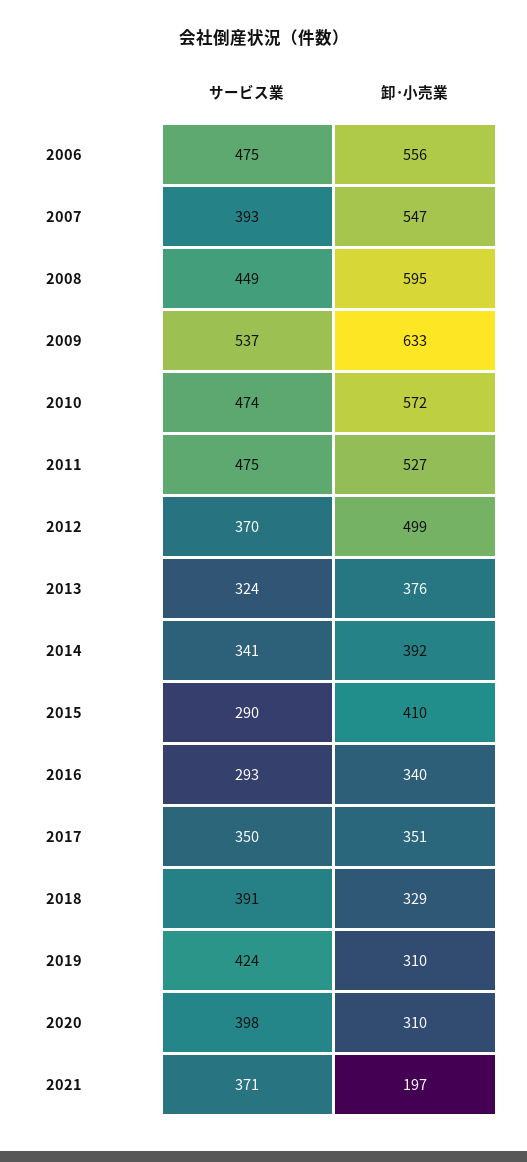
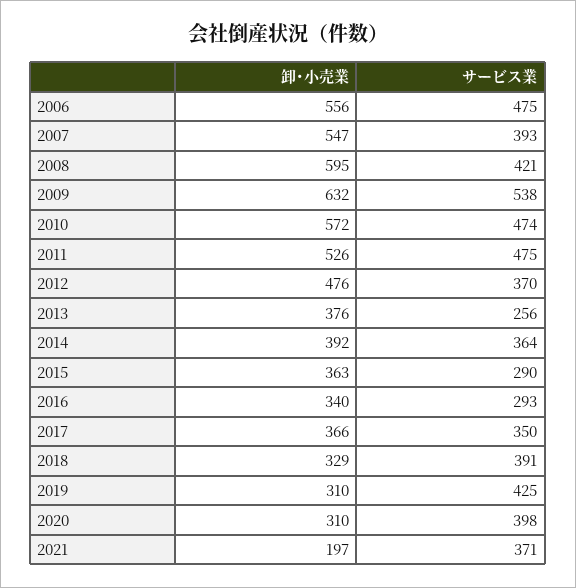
サービス業, 2008: 449 -> 421
サービス業, 2009: 537 -> 538
卸･小売業, 2009: 633 -> 632
卸･小売業, 2011: 527 -> 526
卸･小売業, 2012: 499 -> 476
サービス業, 2013: 324 -> 256
サービス業, 2014: 341 -> 364
卸･小売業, 2015: 410 -> 363
卸･小売業, 2017: 351 -> 366
サービス業, 2019: 424 -> 425

